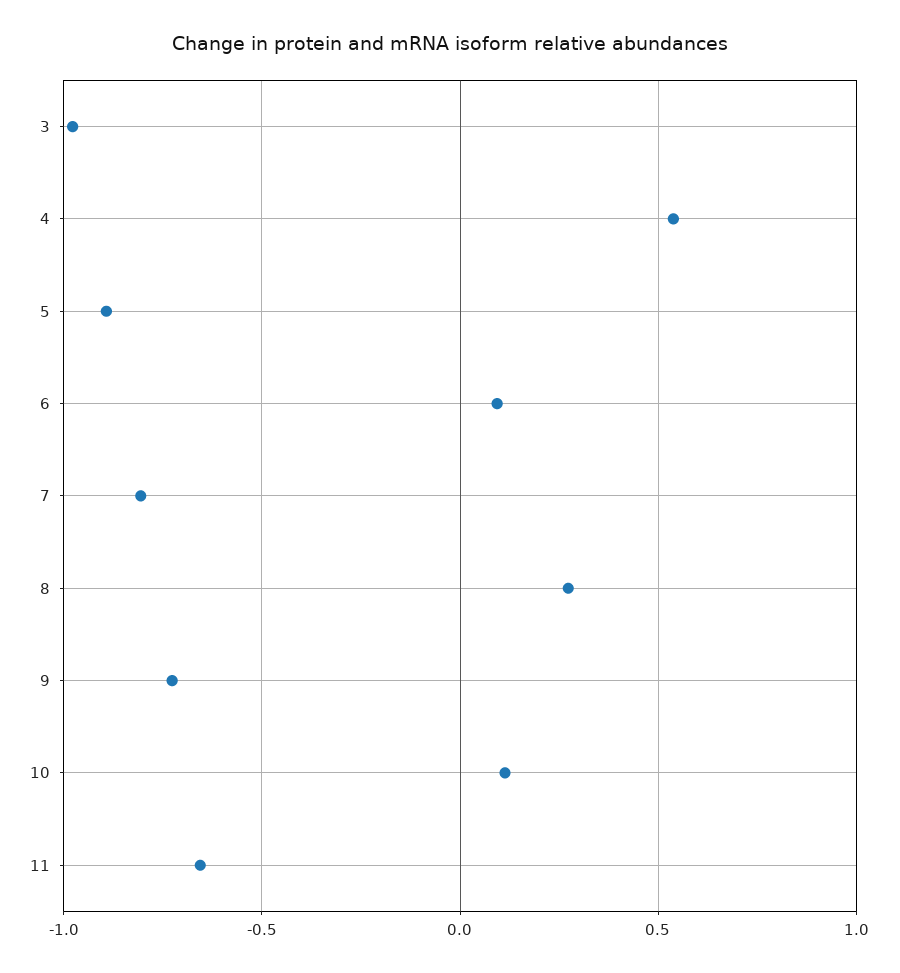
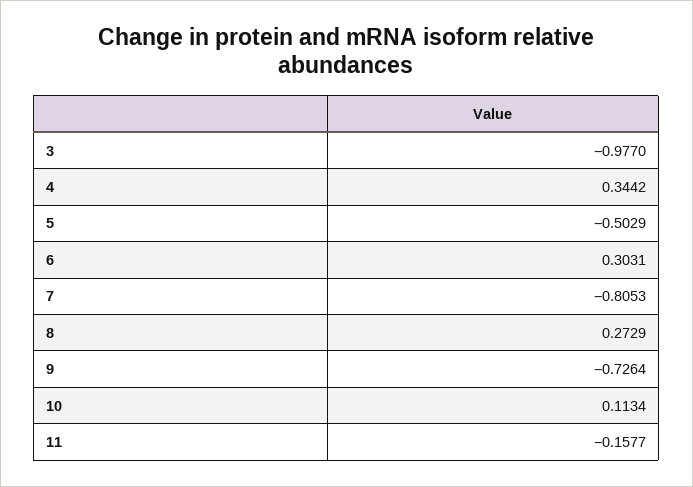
4: 0.55 -> 0.3442
5: -0.9 -> -0.5029
6: 0.1 -> 0.3031
11: -0.65 -> -0.1577

